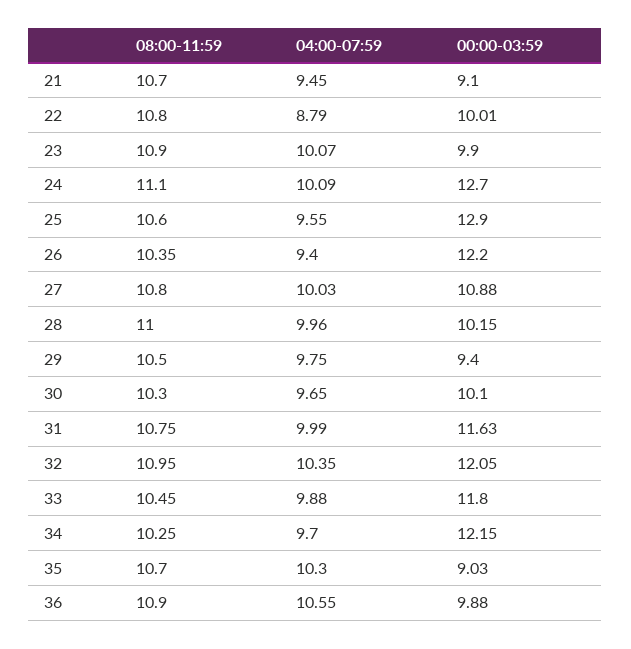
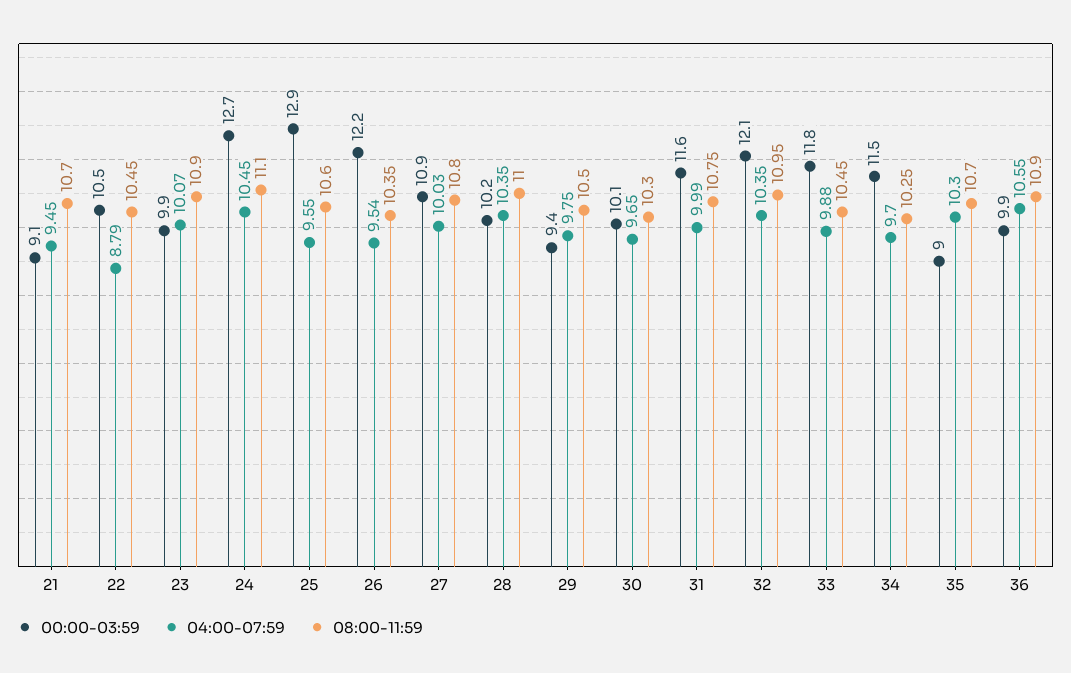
08:00-11:59, 22: 10.8 -> 10.45
00:00-03:59, 22: 10.01 -> 10.5
04:00-07:59, 24: 10.09 -> 10.45
04:00-07:59, 26: 9.4 -> 9.54
04:00-07:59, 28: 9.96 -> 10.35
00:00-03:59, 34: 12.15 -> 11.5

